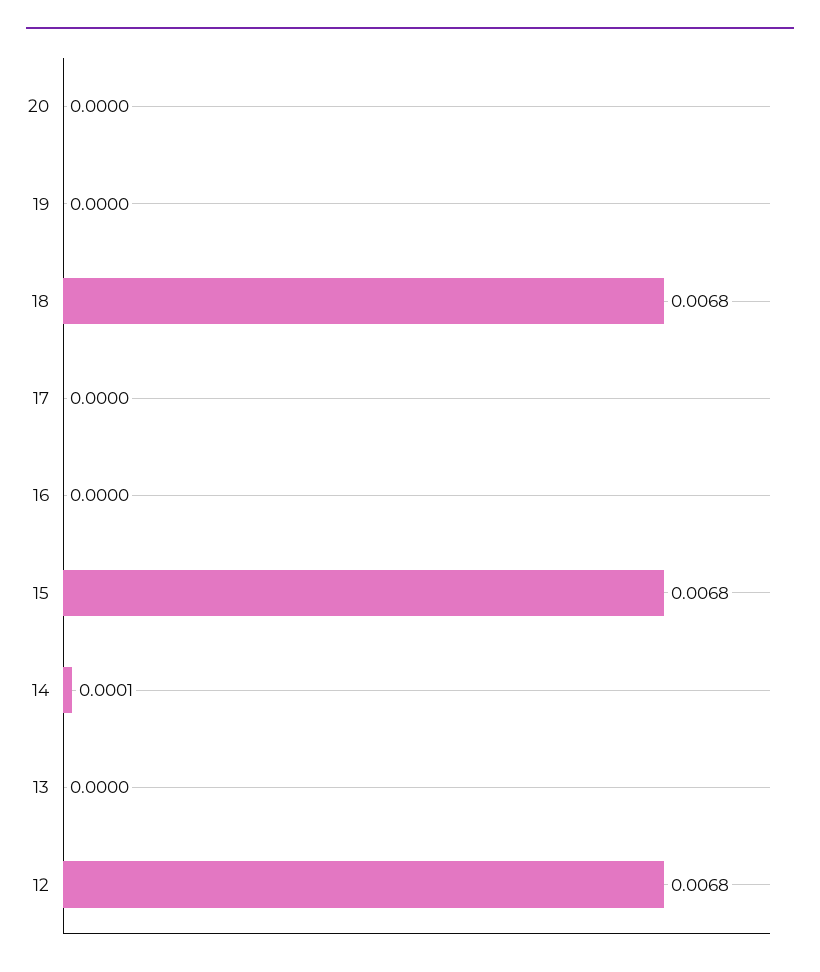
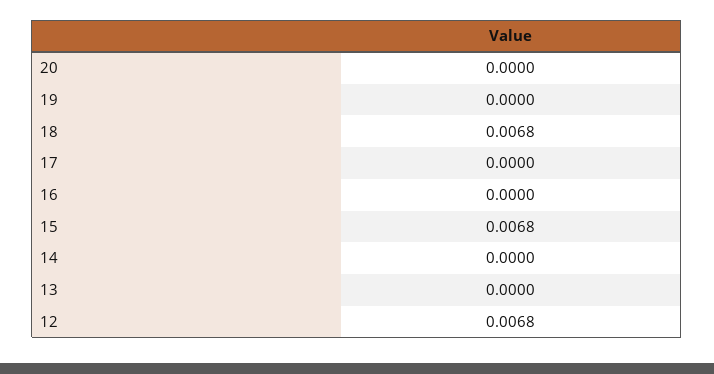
14: 0.0001 -> 0

